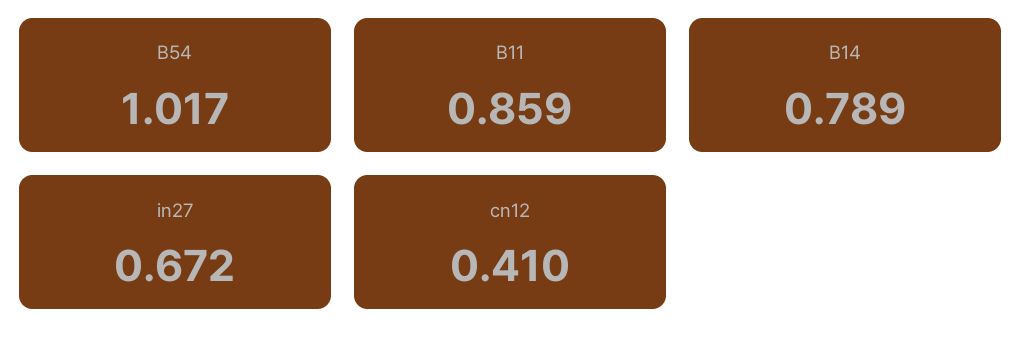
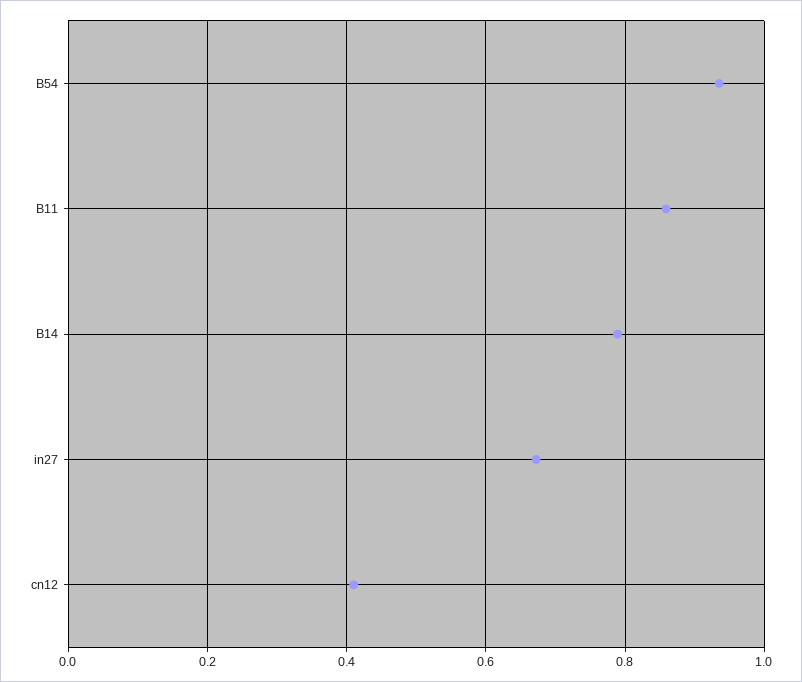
B54: 1.017 -> 0.94

